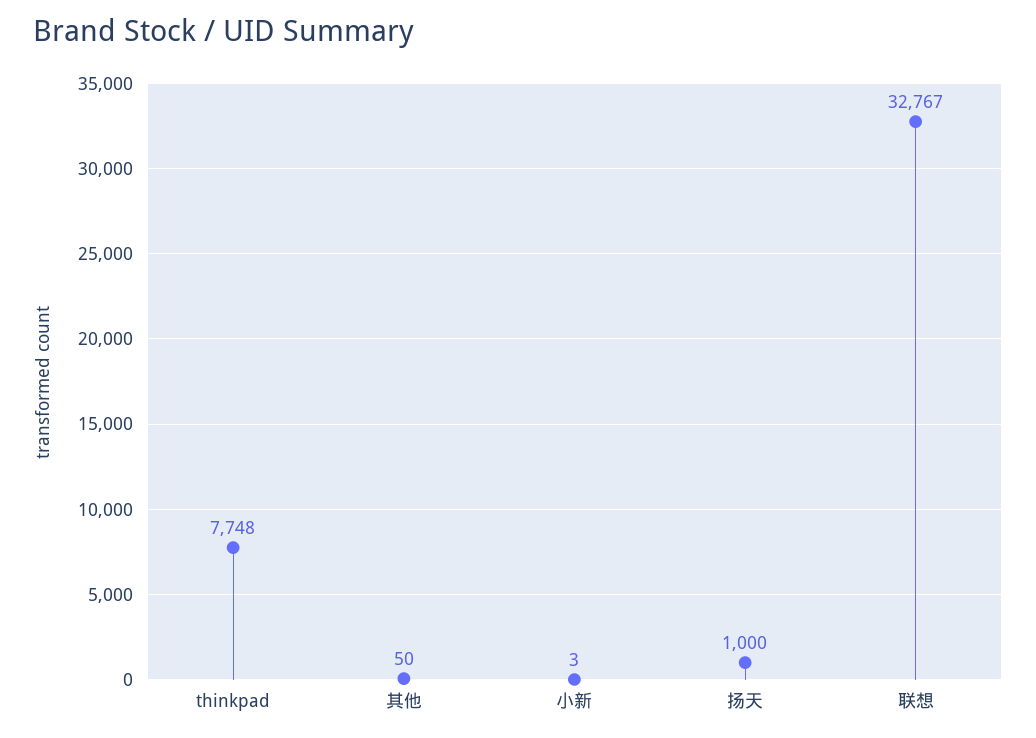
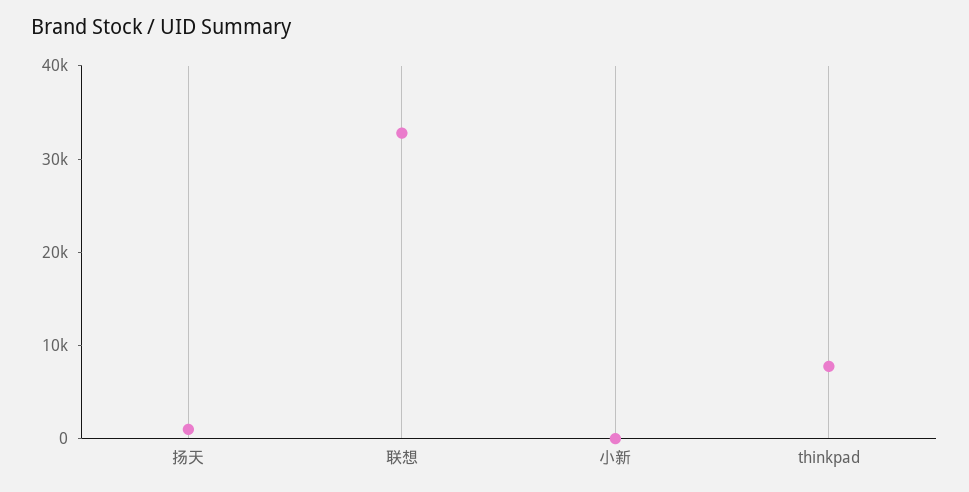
其他: 50 -> none

